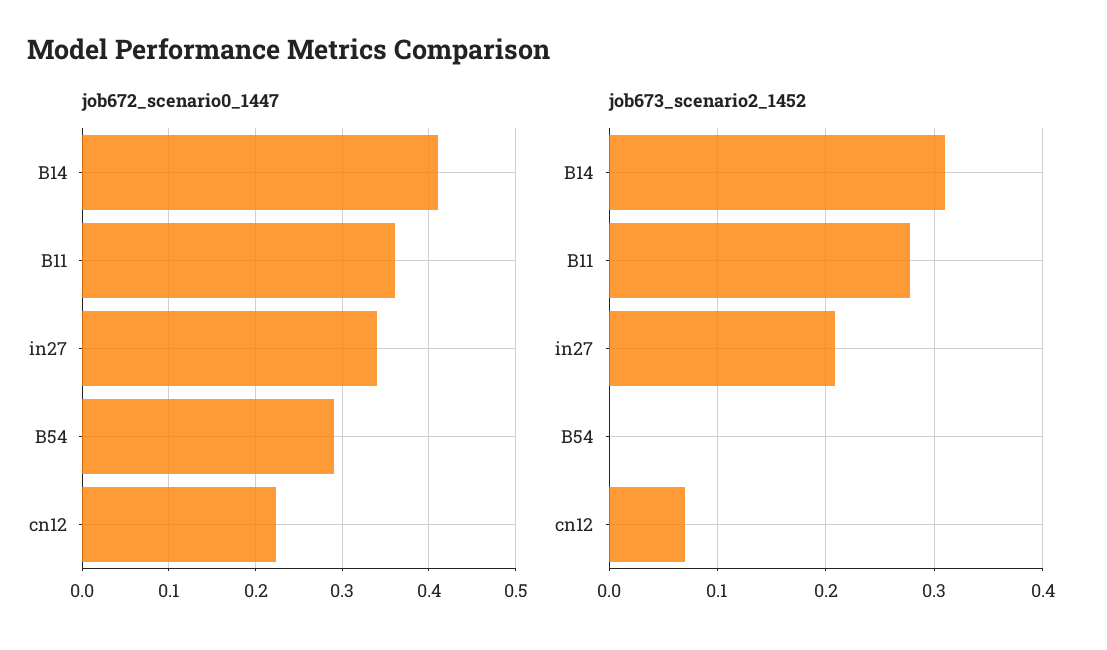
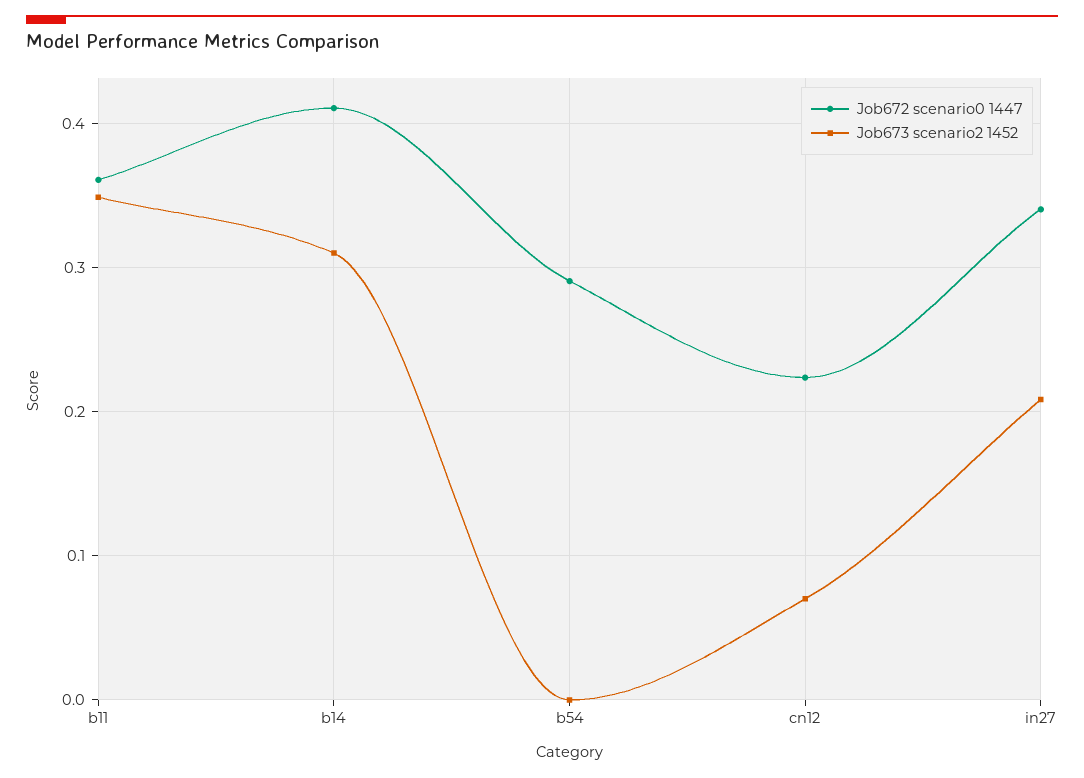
job673_scenario2_1452, B11: 0.28 -> 0.35

